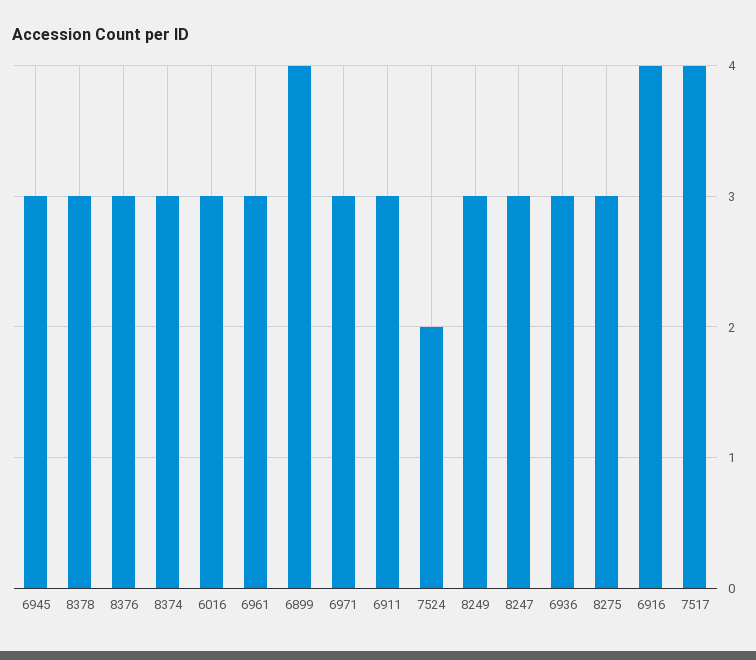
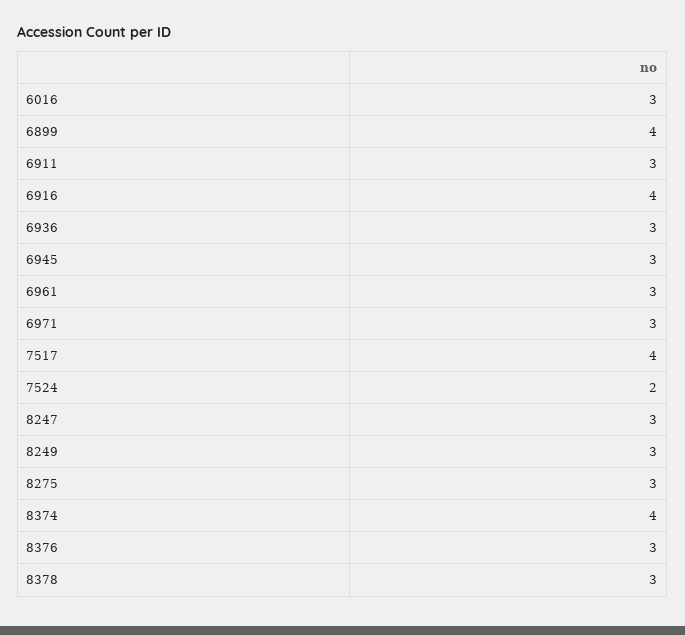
8374: 3 -> 4

